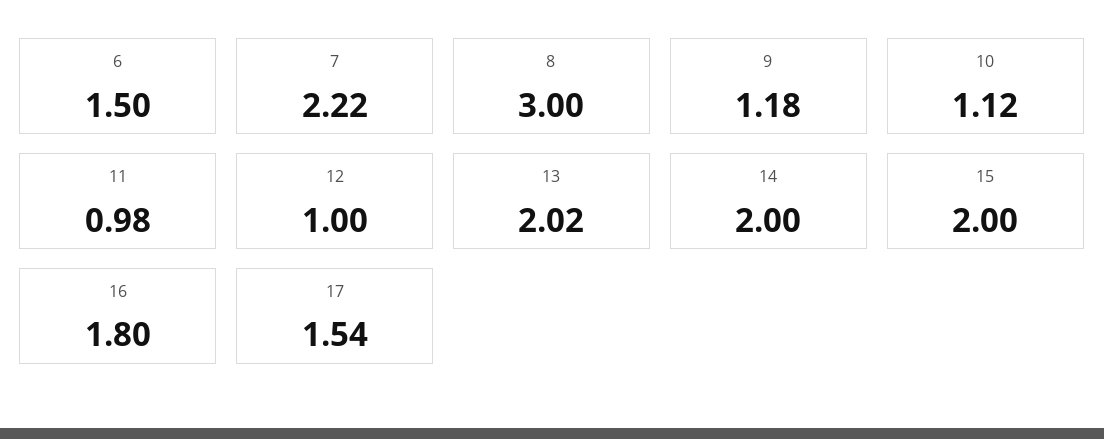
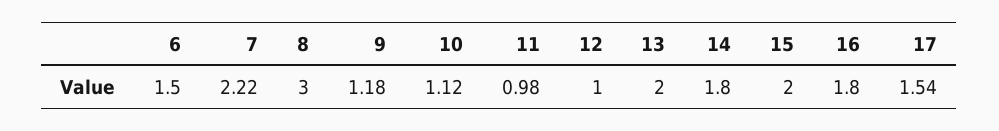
13: 2.02 -> 2
14: 2 -> 1.8

